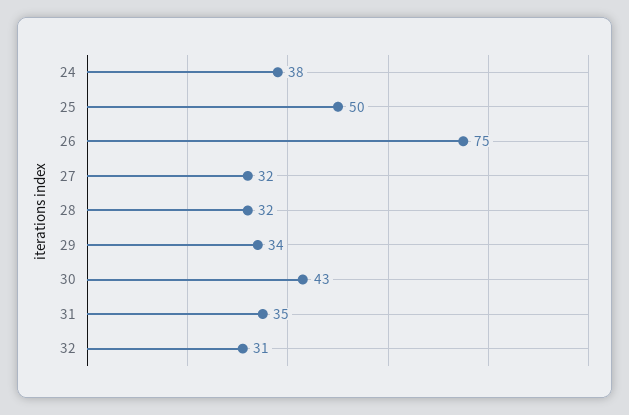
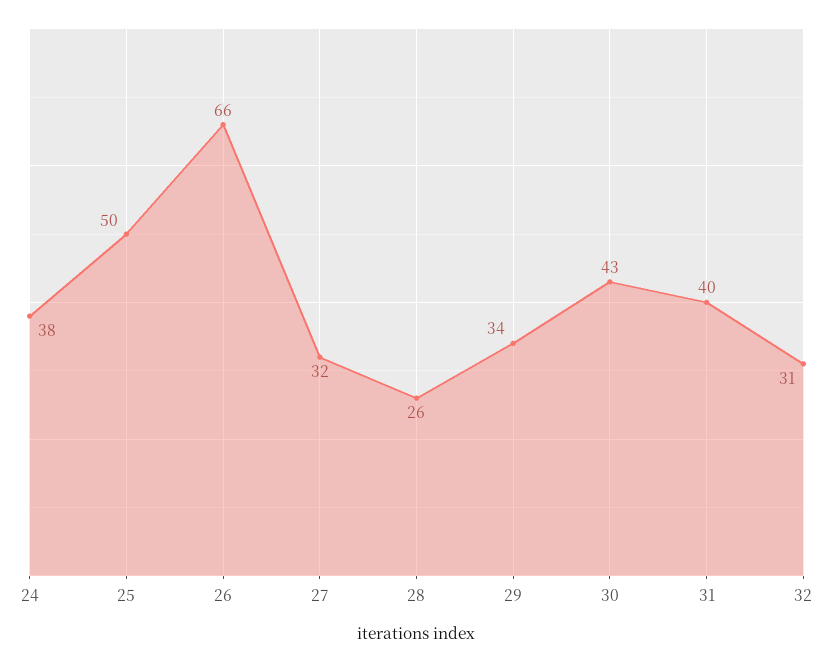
26: 75 -> 66
28: 32 -> 26
31: 35 -> 40

